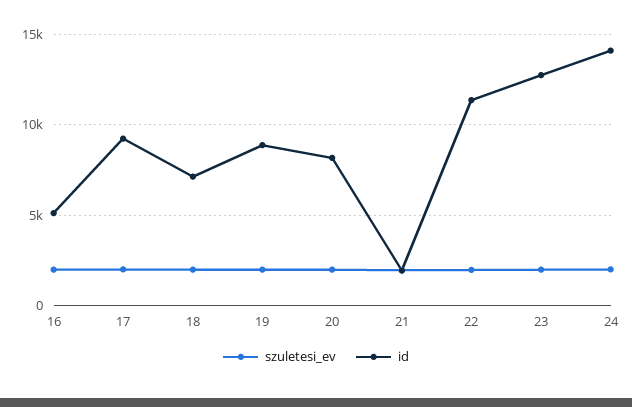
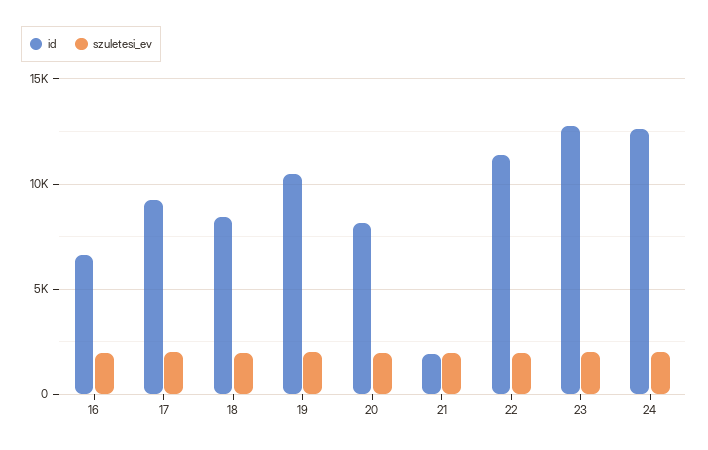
id, 16: 5000 -> 6500
id, 18: 7000 -> 8500
id, 19: 9000 -> 10500
id, 24: 14000 -> 12500

